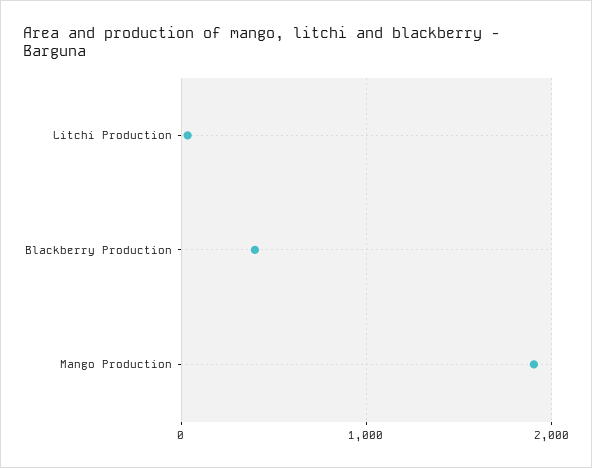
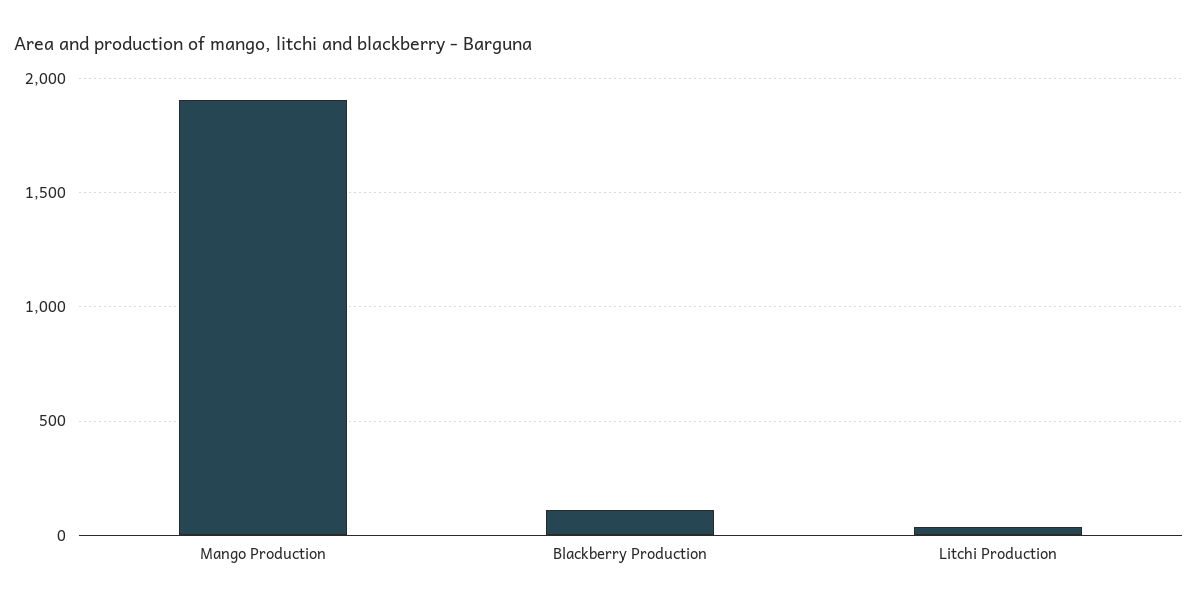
Blackberry Production: 400 -> 100

